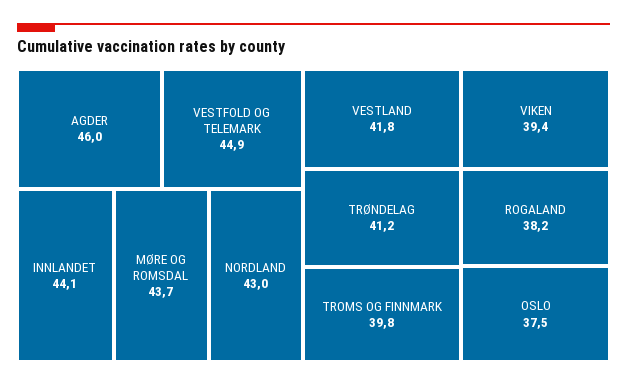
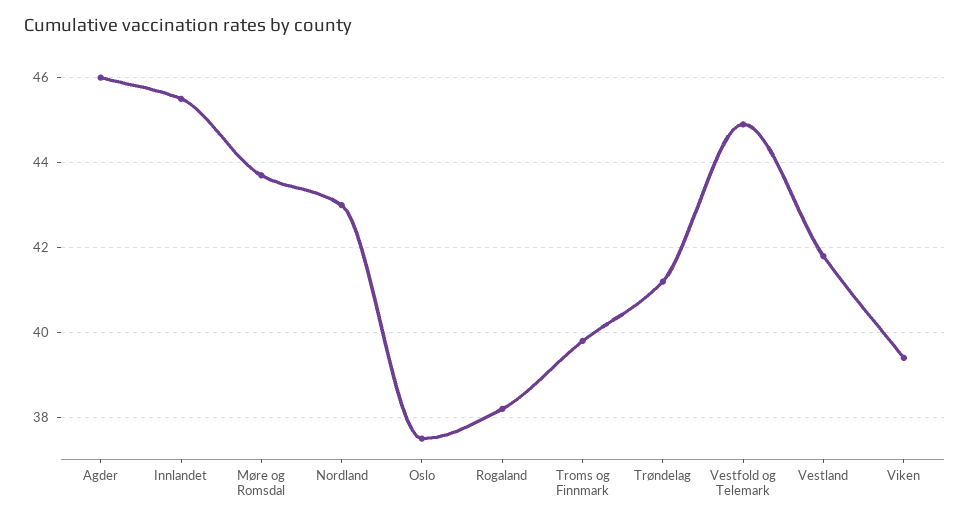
INNLANDET: 44.1 -> 45.5

